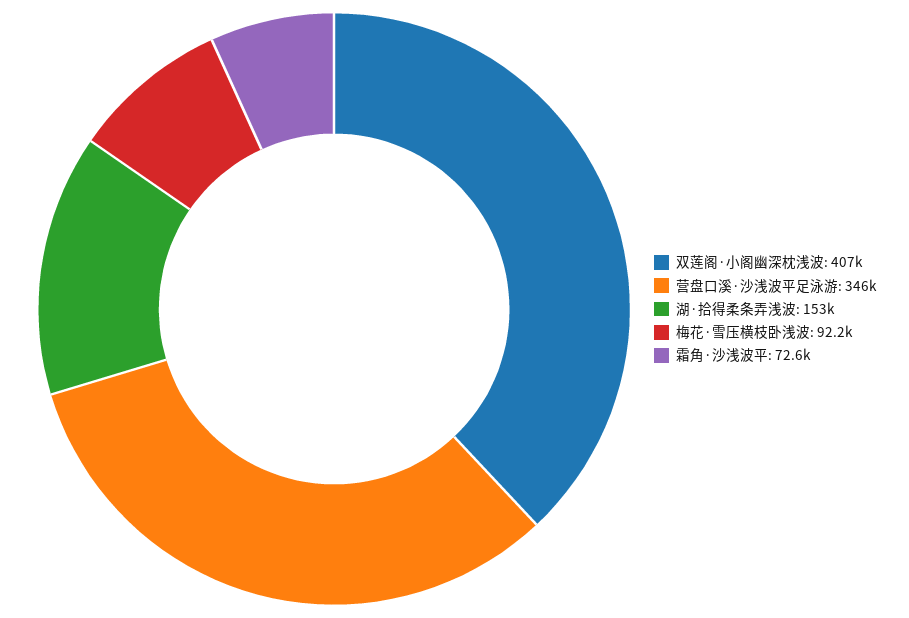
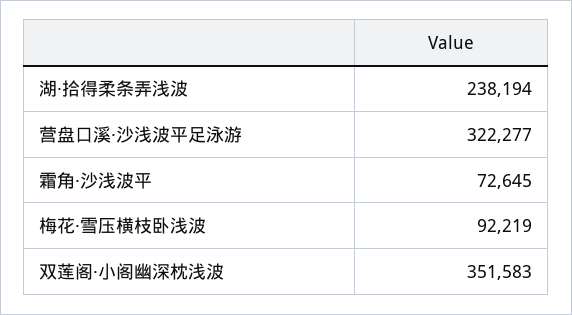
双莲阁·小阁幽深枕浅波: 407000 -> 351583
营盘口溪·沙浅波平足泳游: 346000 -> 322277
湖·拾得柔条弄浅波: 153000 -> 238194

